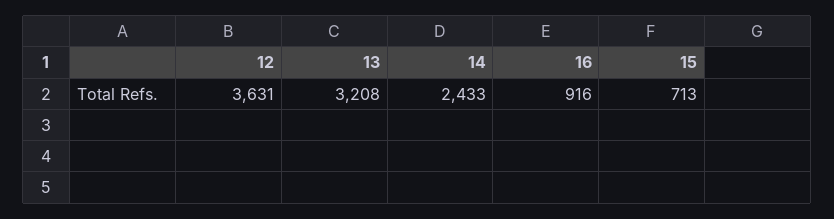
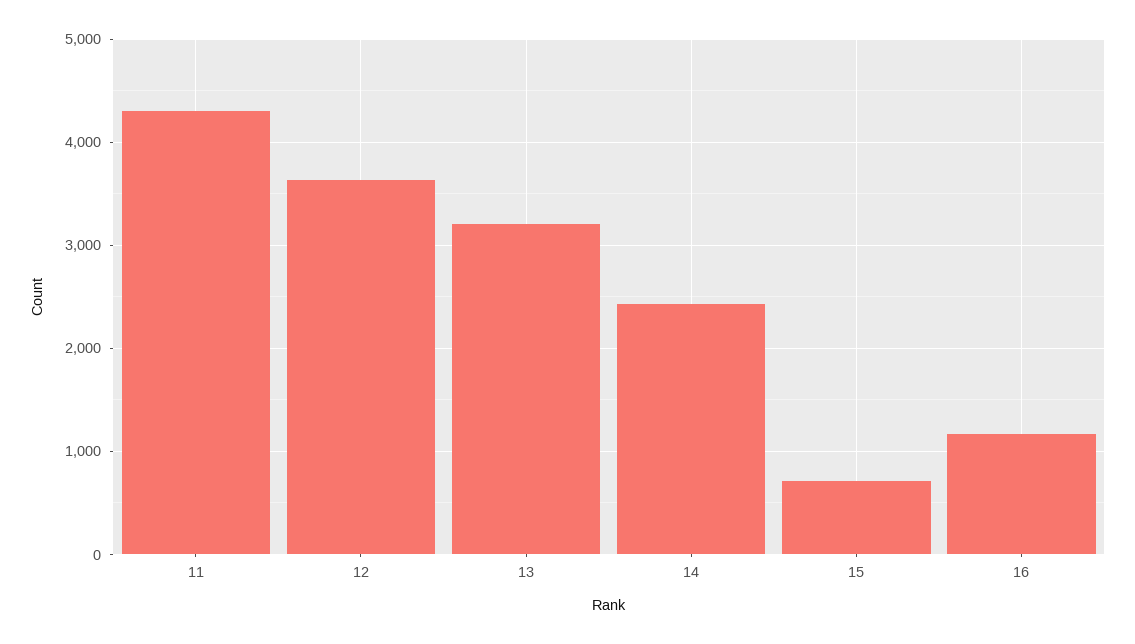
16: 916 -> 1200
11: none -> 4300

